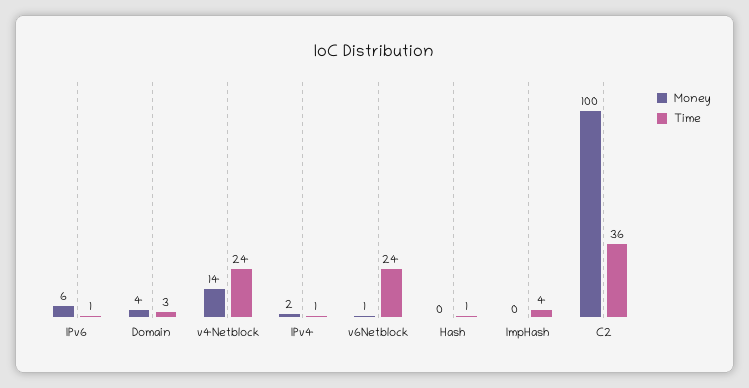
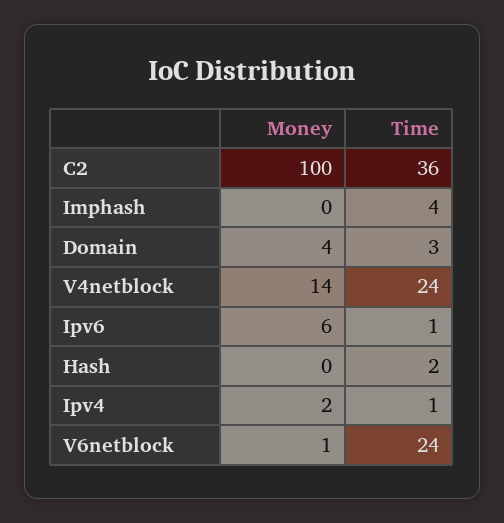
Time, Hash: 1 -> 2

